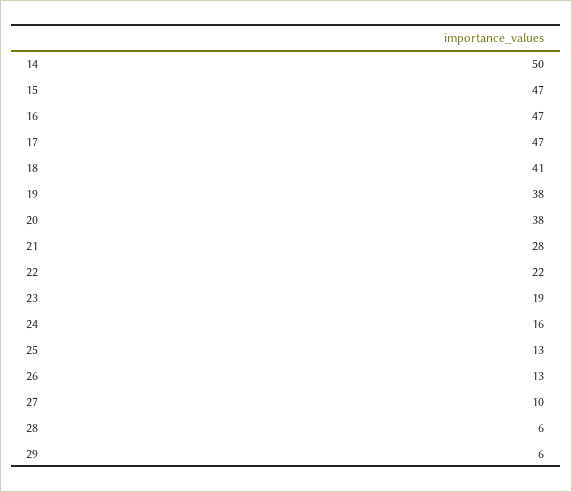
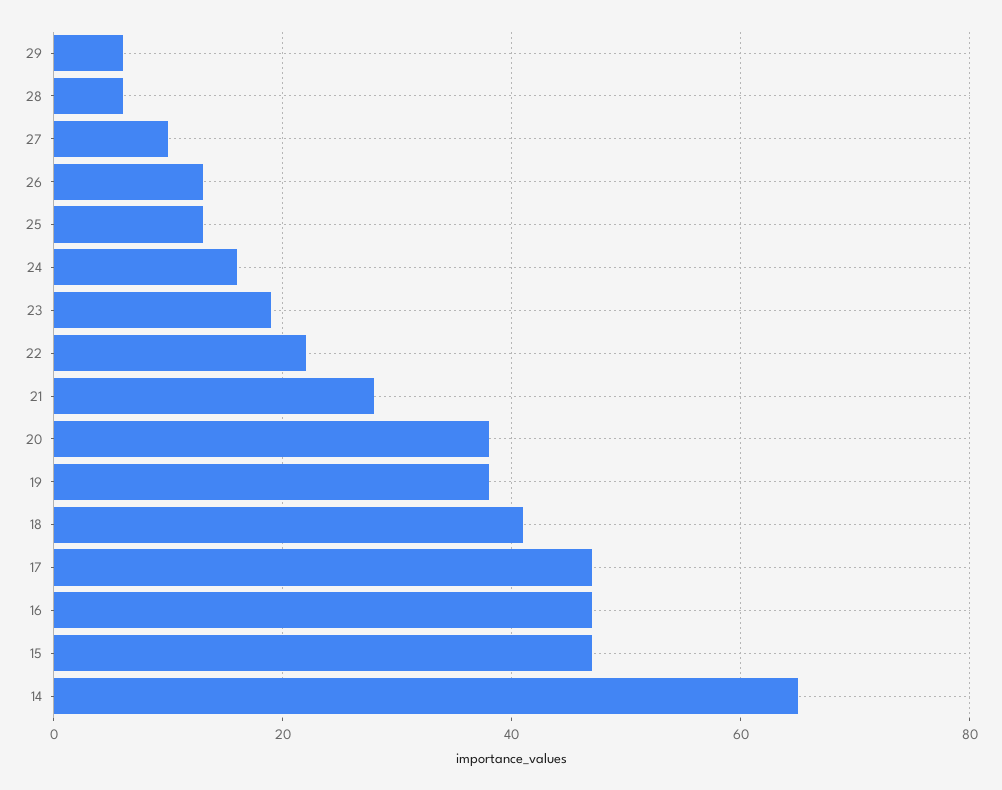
14: 50 -> 65

